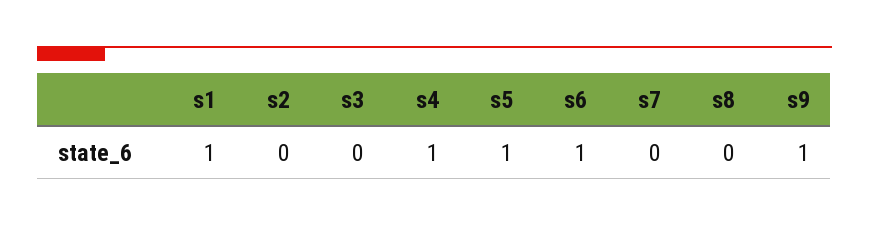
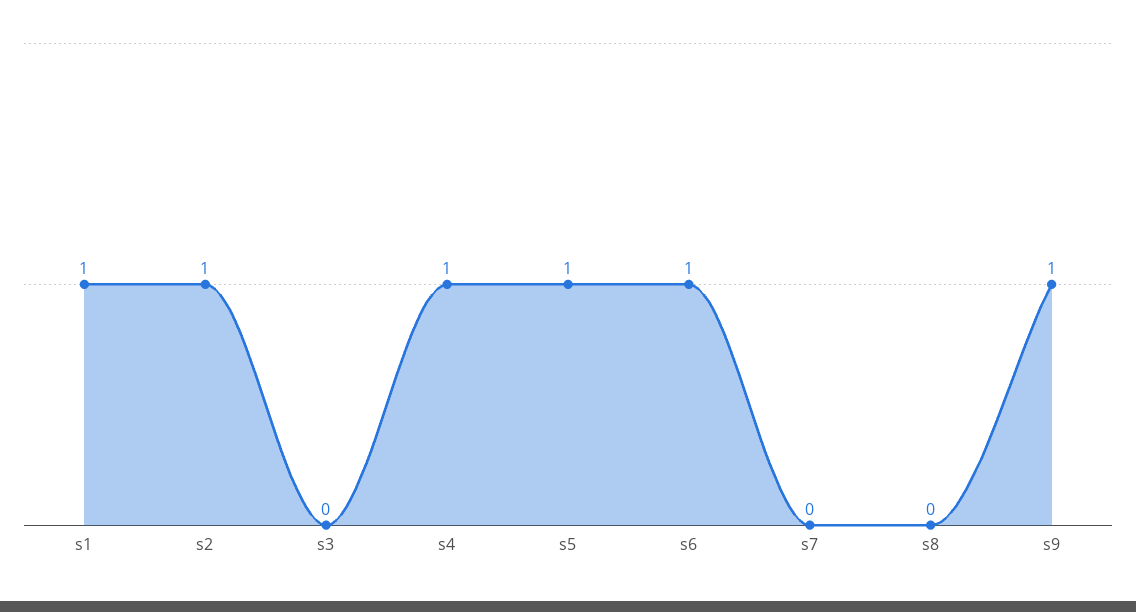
s2: 0 -> 1

